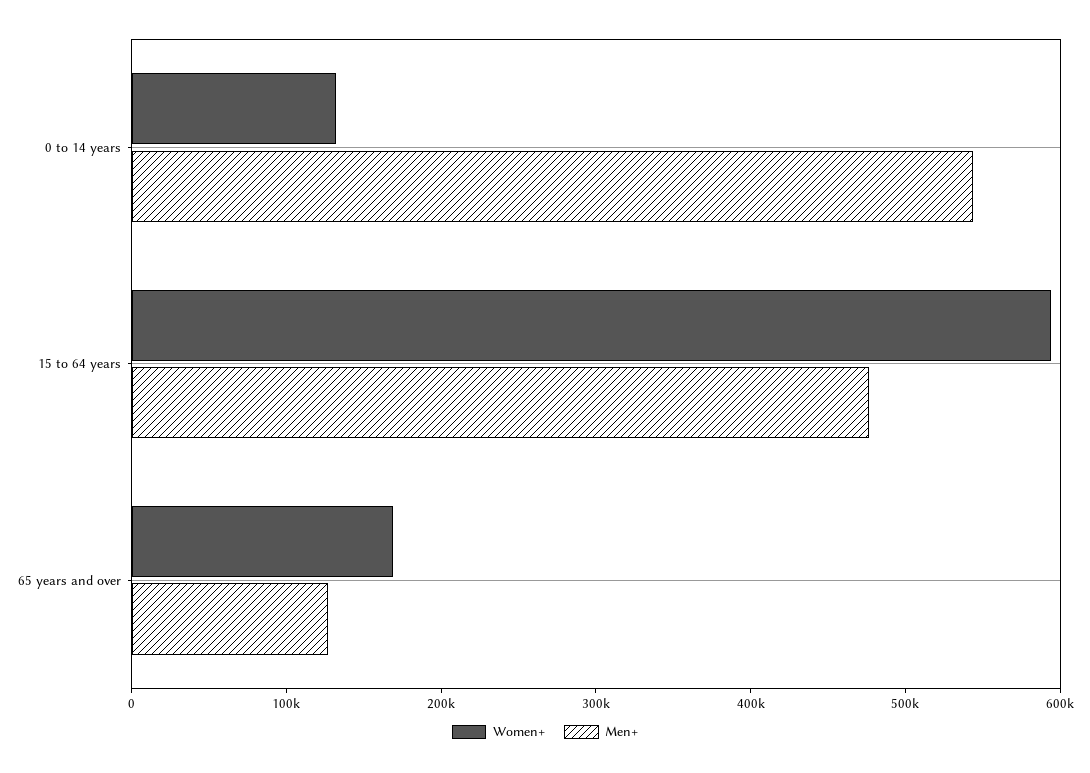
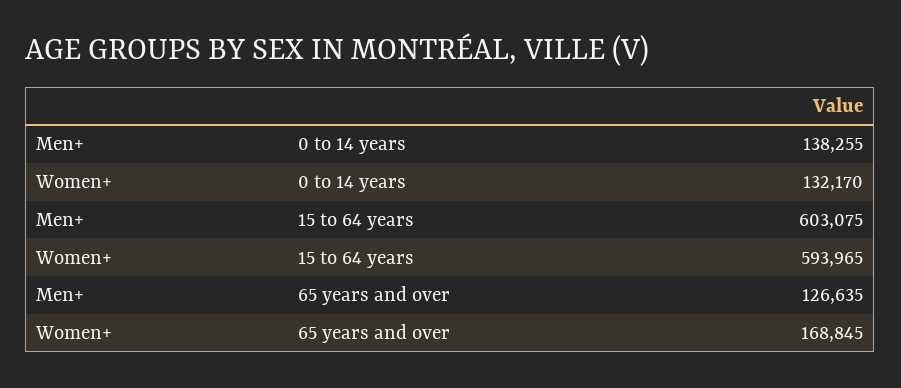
Men+, 0 to 14 years: 540000 -> 138255
Men+, 15 to 64 years: 480000 -> 603075

